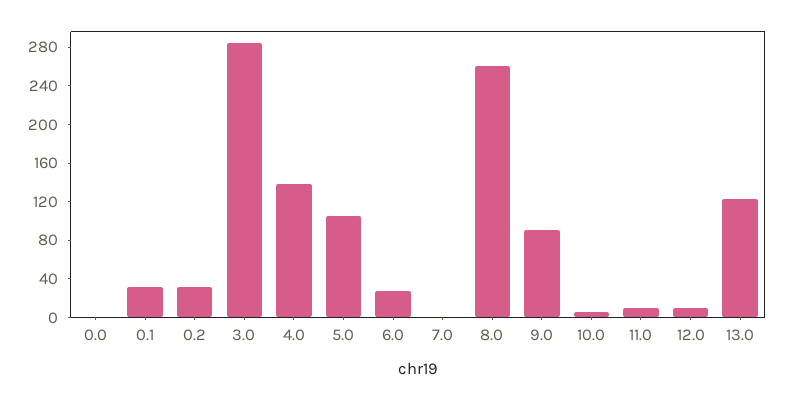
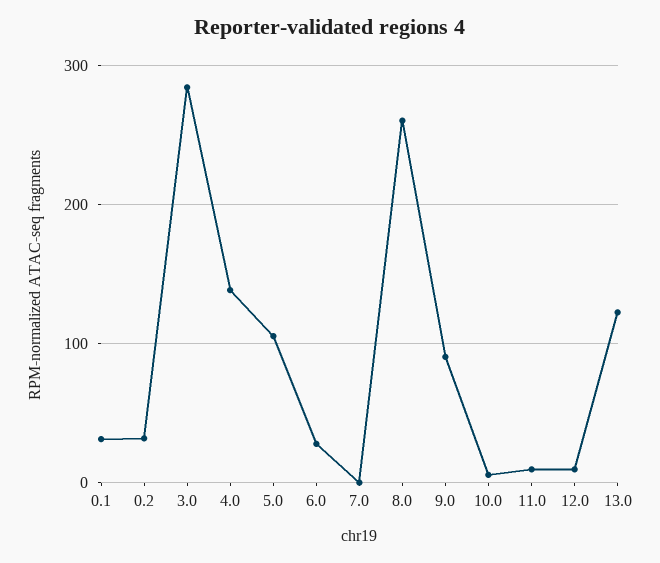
0.0: 0 -> none

